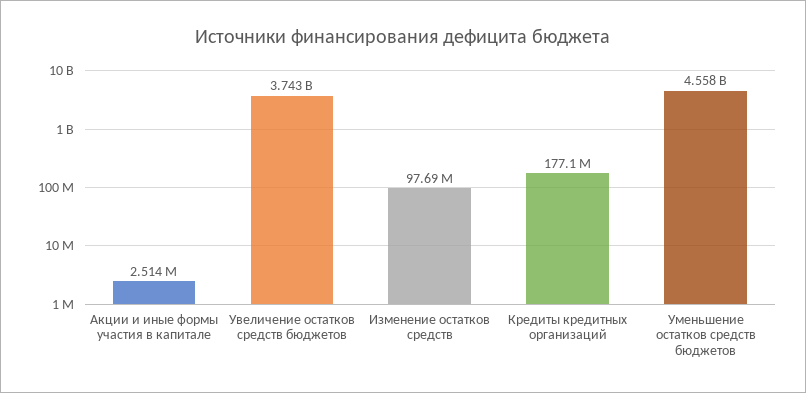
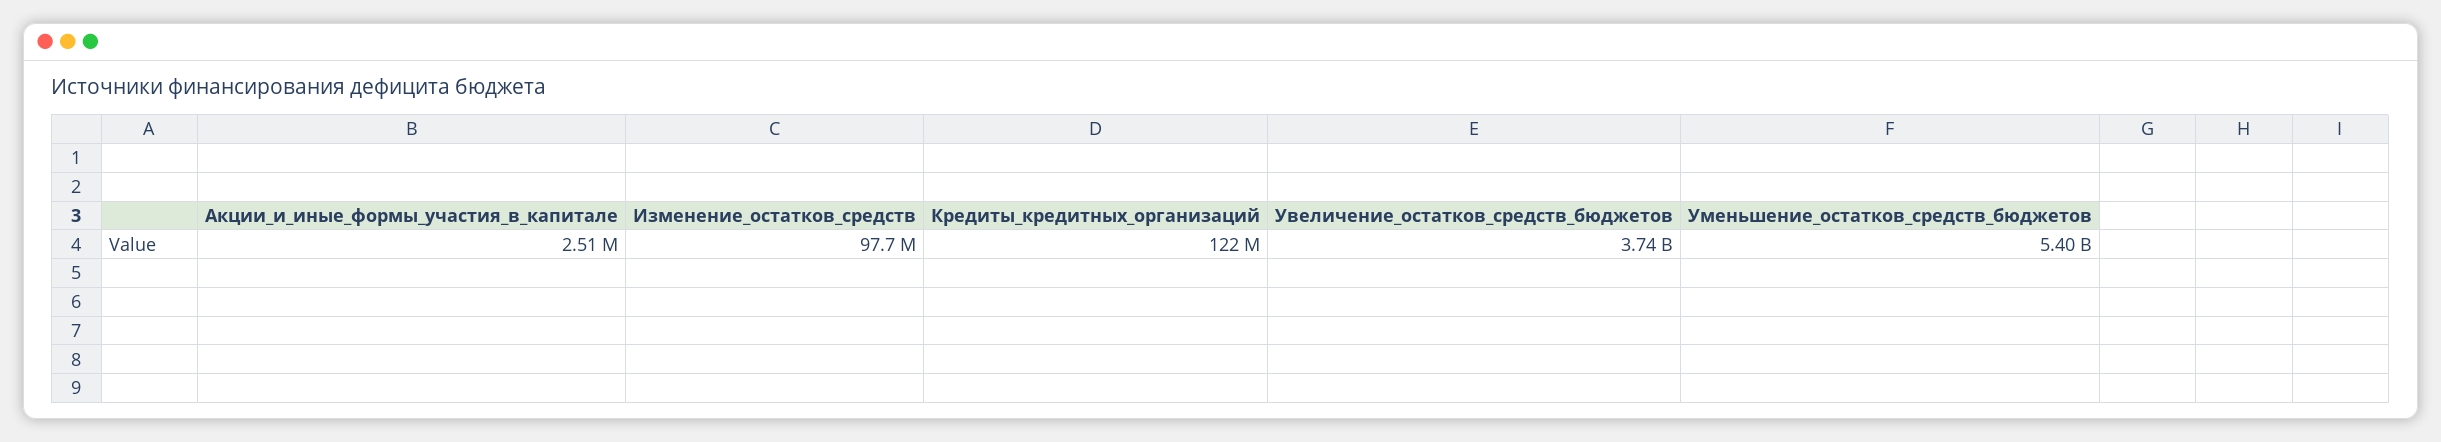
Кредиты кредитных организаций: 177100000 -> 122000000
Уменьшение остатков средств бюджетов: 4558000000 -> 5400000000

